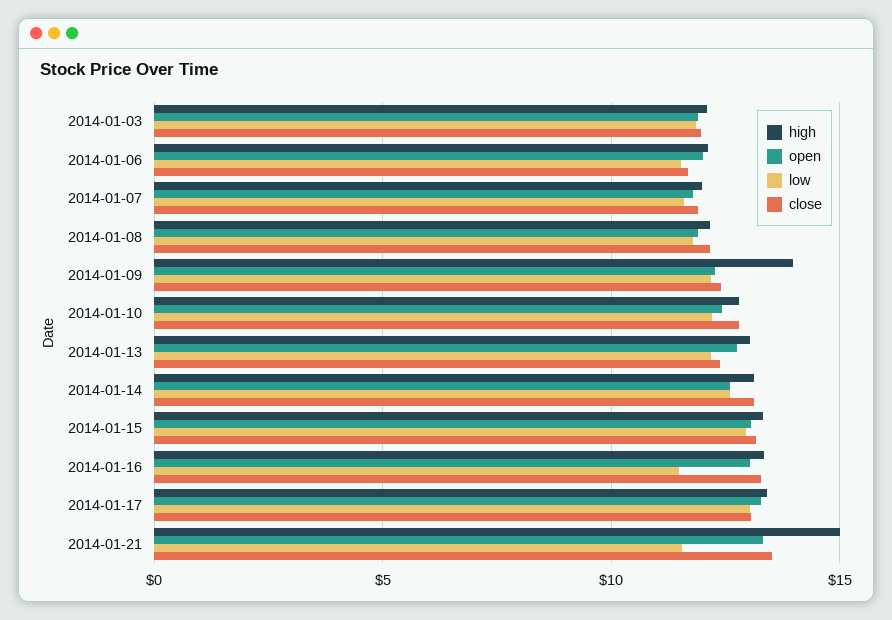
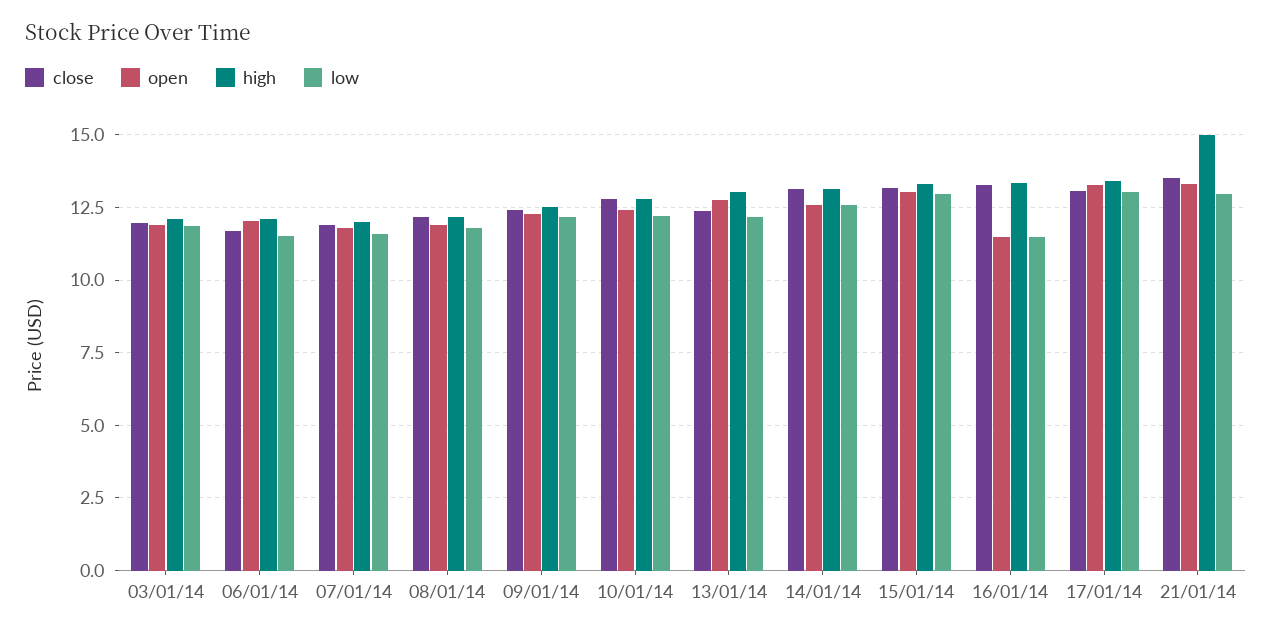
high, 2014-01-09: 14 -> 12.5
open, 2014-01-16: 13 -> 11.5
low, 2014-01-21: 11.5 -> 13

